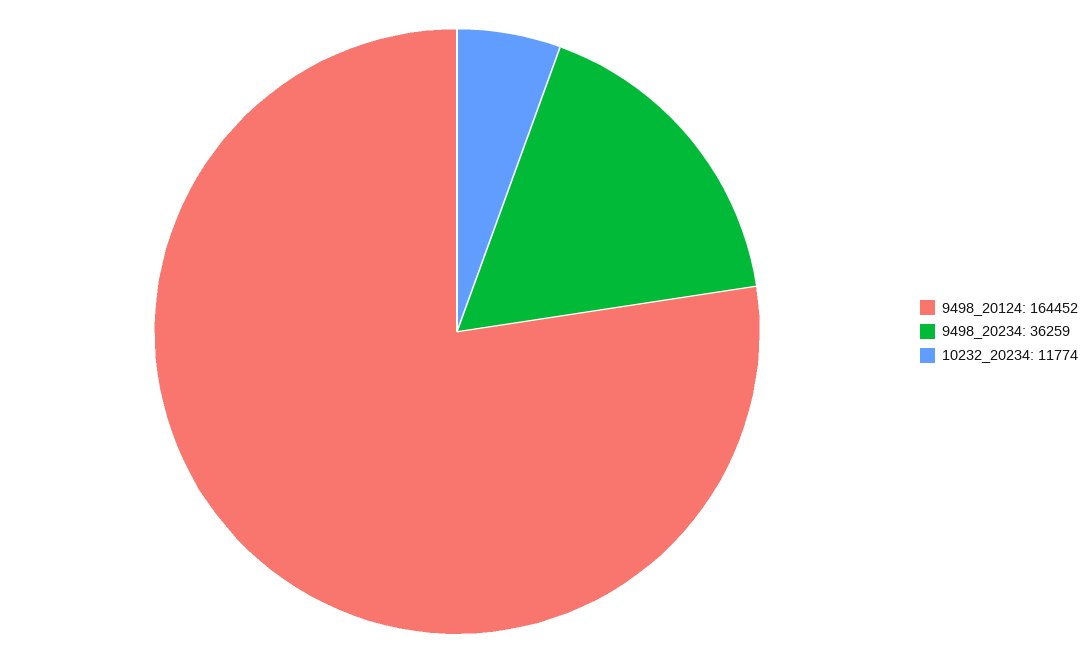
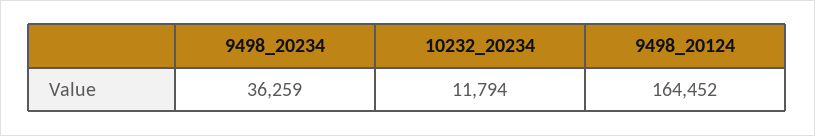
10232_20234: 11774 -> 11794

